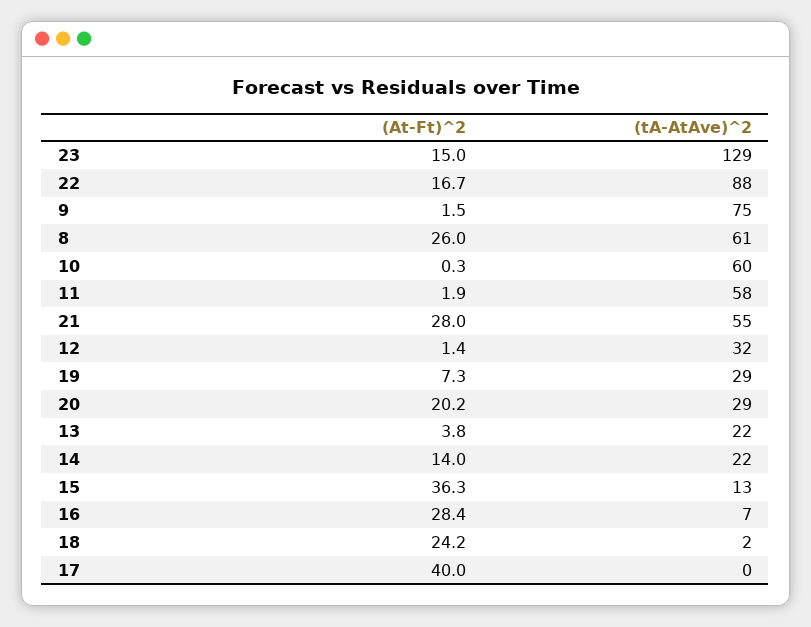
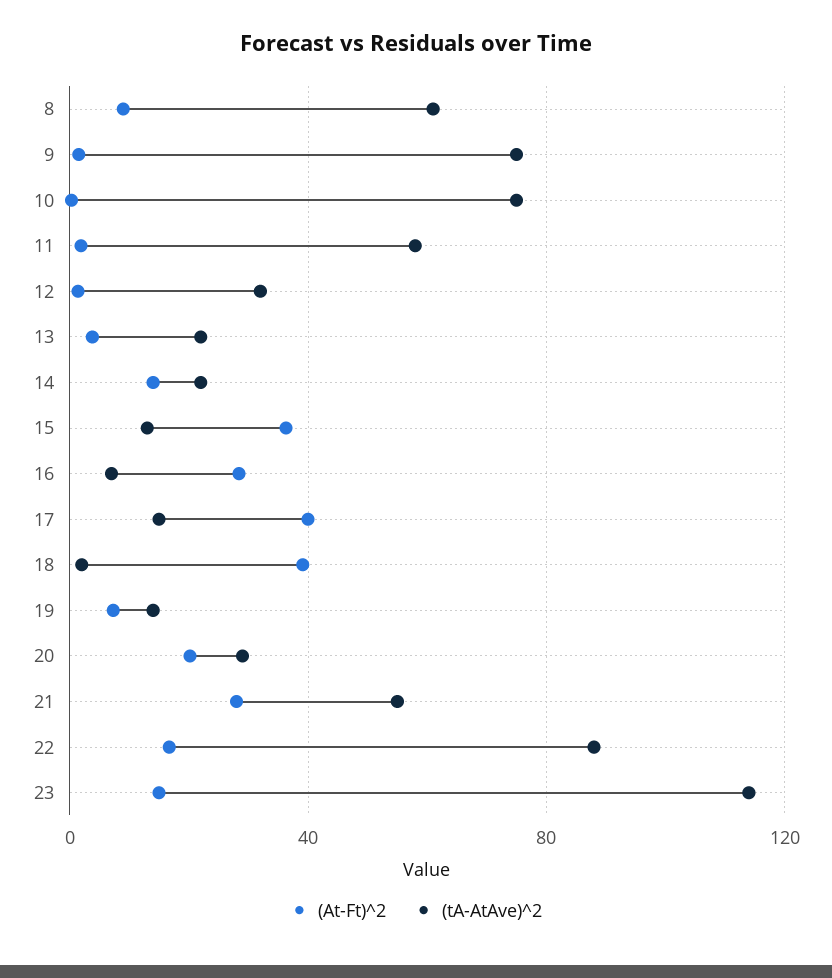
(tA-AtAve)^2, 23: 129 -> 115
(At-Ft)^2, 8: 26 -> 10
(tA-AtAve)^2, 10: 60 -> 75
(tA-AtAve)^2, 19: 29 -> 15
(At-Ft)^2, 18: 24.2 -> 40
(tA-AtAve)^2, 17: 0 -> 15

